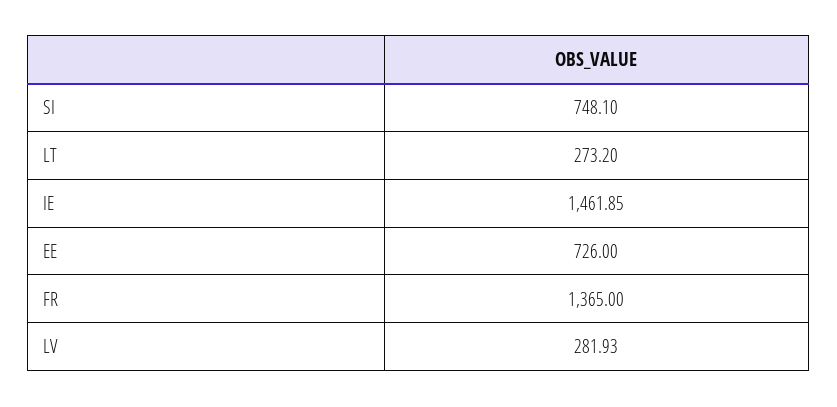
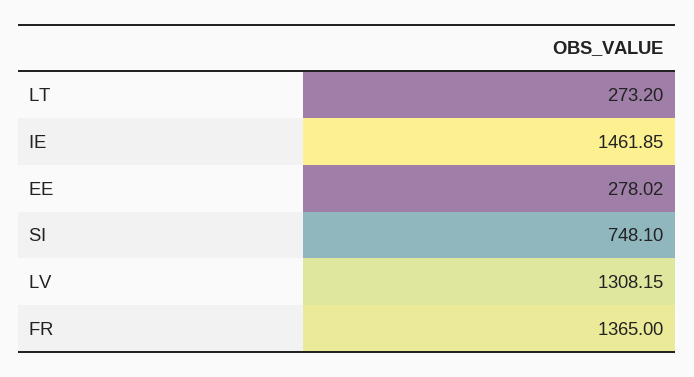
EE: 726 -> 278.02
LV: 281.93 -> 1308.15

